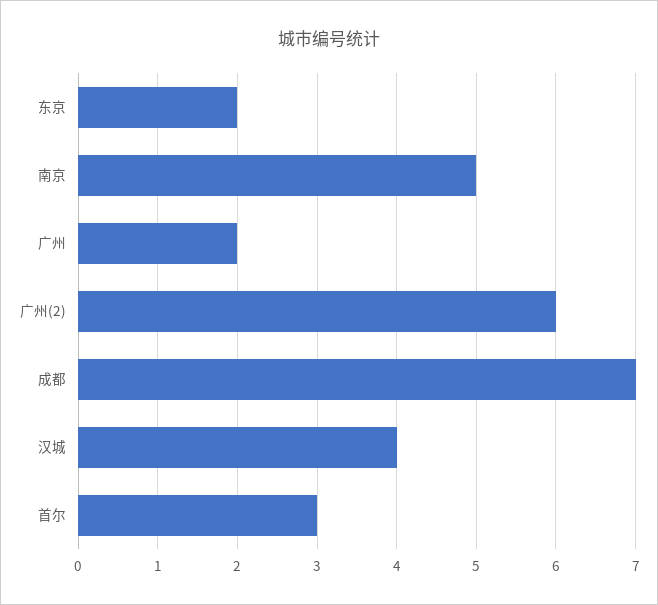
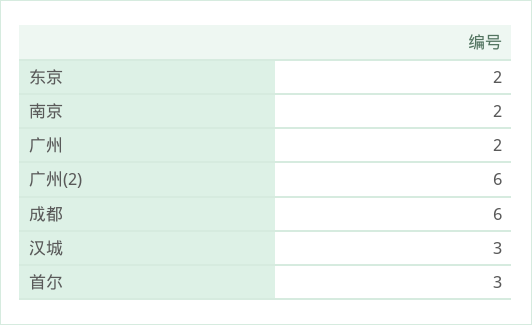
南京: 5 -> 2
成都: 7 -> 6
汉城: 4 -> 3

